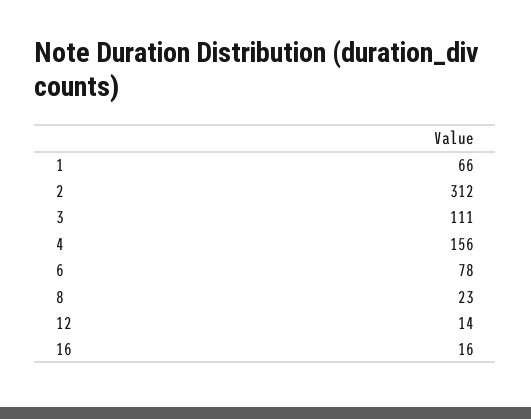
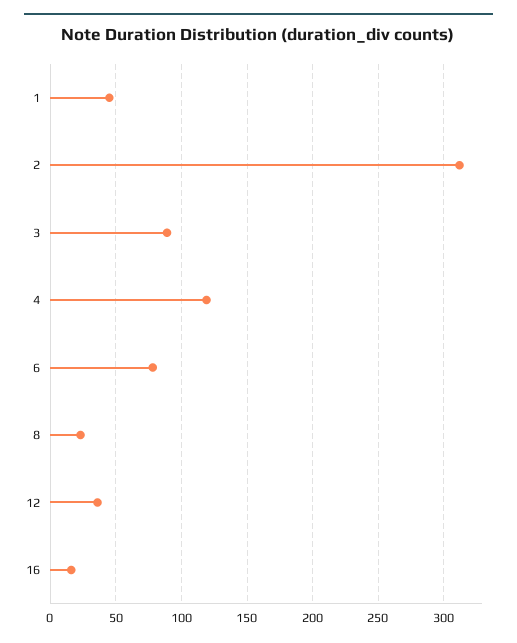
1: 66 -> 45
3: 111 -> 90
4: 156 -> 120
12: 14 -> 35

